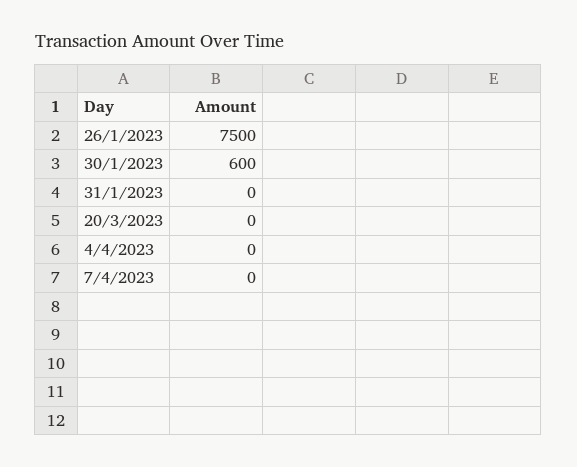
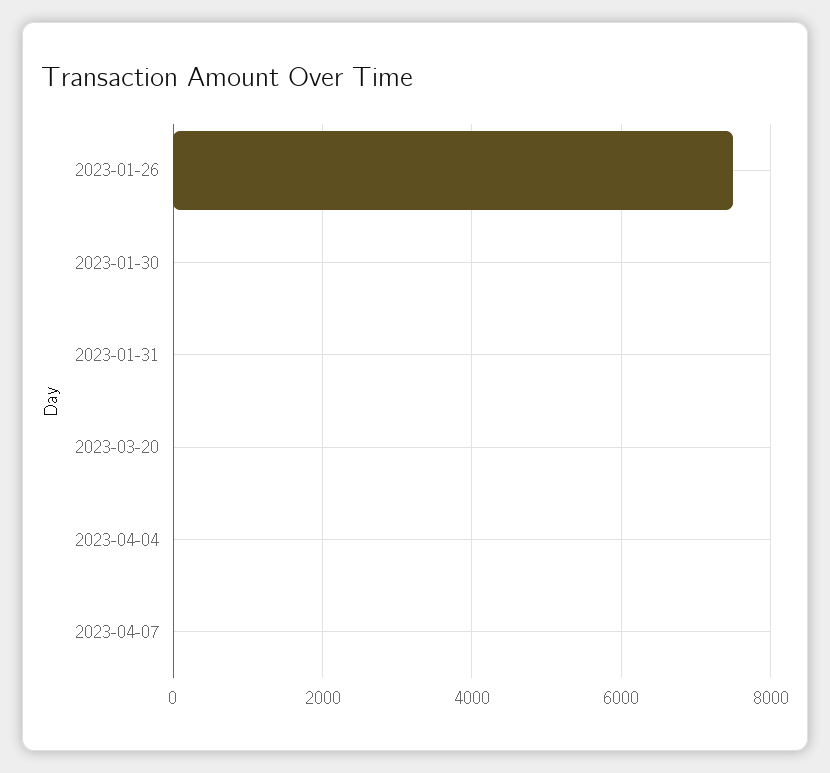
30/1/2023: 600 -> 0

